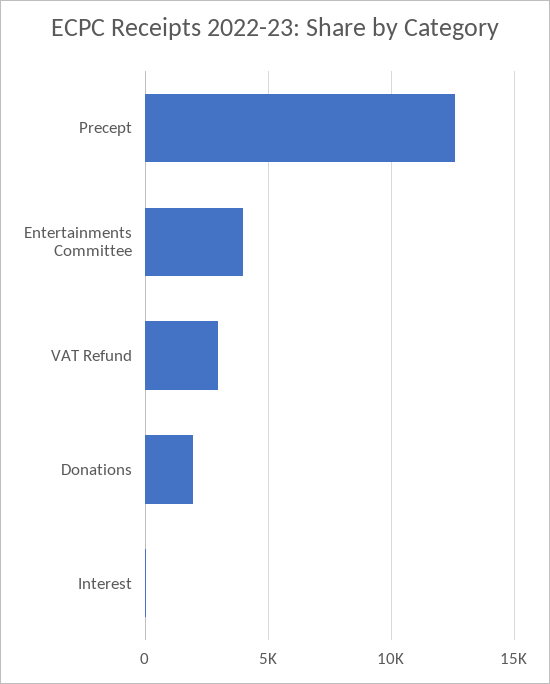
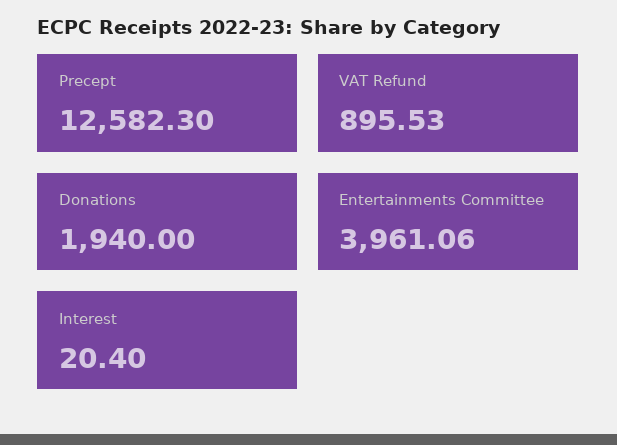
VAT Refund: 3000 -> 895.53

